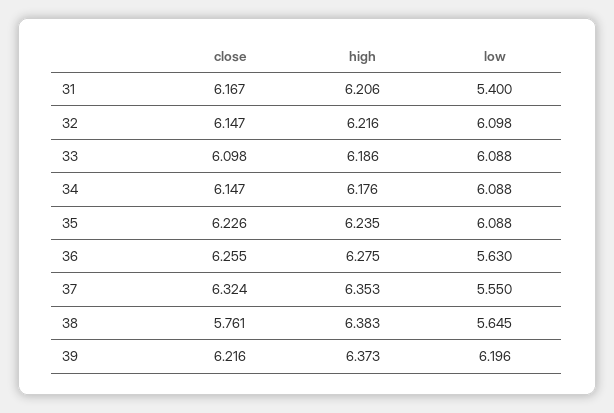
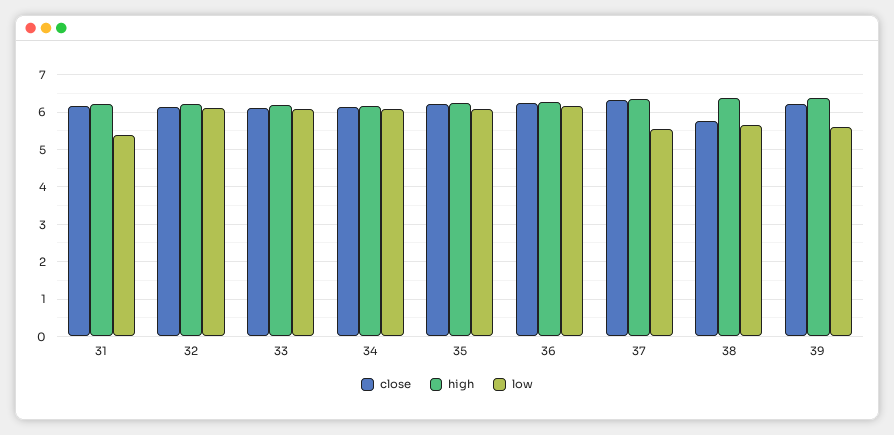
low, 36: 5.63 -> 6.2
low, 39: 6.196 -> 5.6

